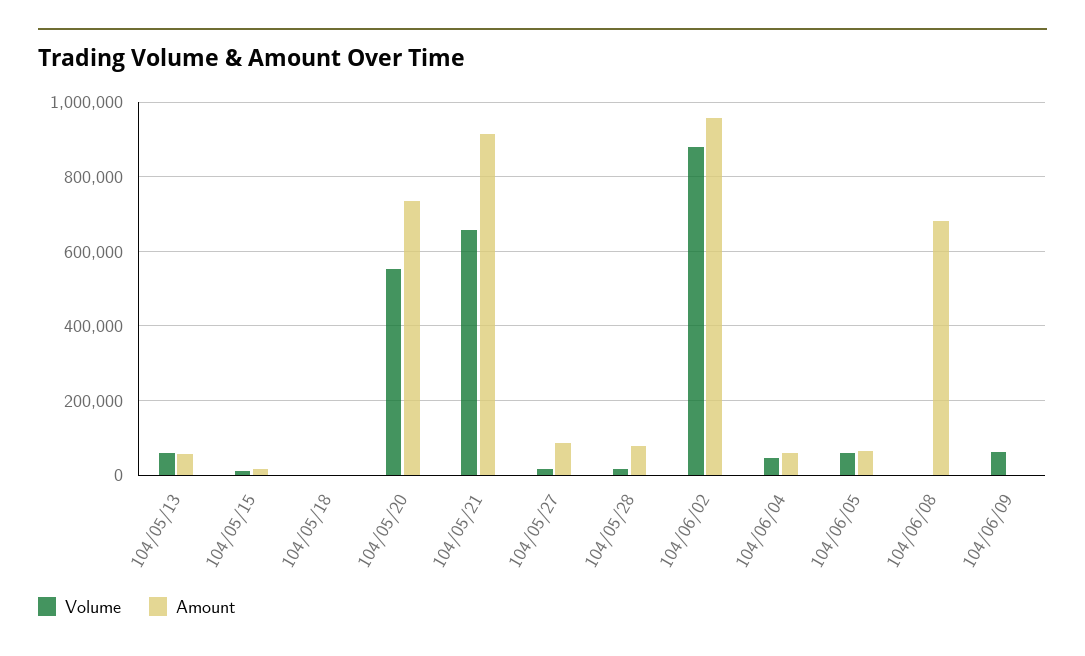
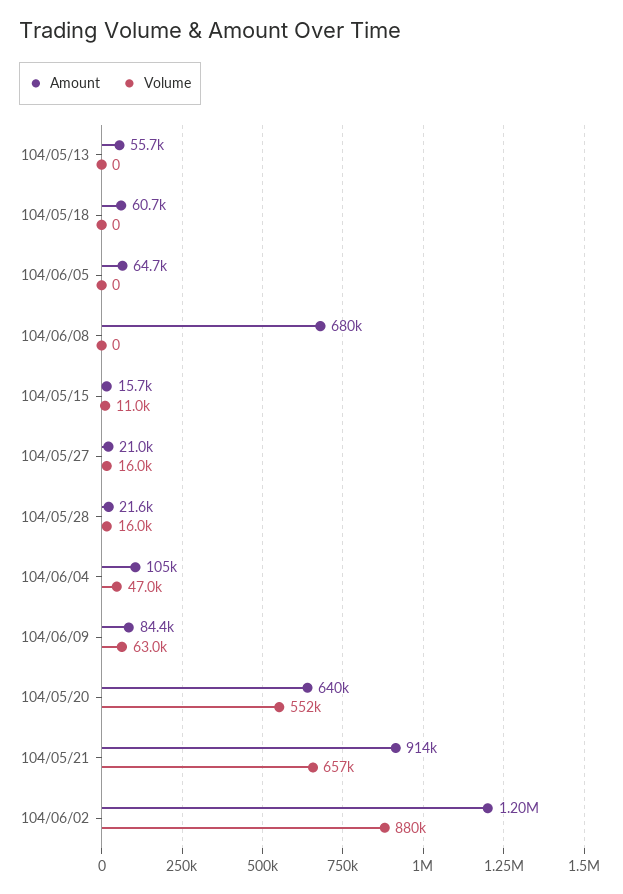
Volume, 104/05/13: 60000 -> 0
Amount, 104/05/18: 0 -> 60700
Amount, 104/05/20: 740000 -> 640000
Amount, 104/05/27: 80000 -> 21000
Amount, 104/05/28: 80000 -> 21600
Amount, 104/06/02: 960000 -> 1200000
Amount, 104/06/04: 60000 -> 105000
Volume, 104/06/05: 60000 -> 0
Amount, 104/06/09: 0 -> 84400

